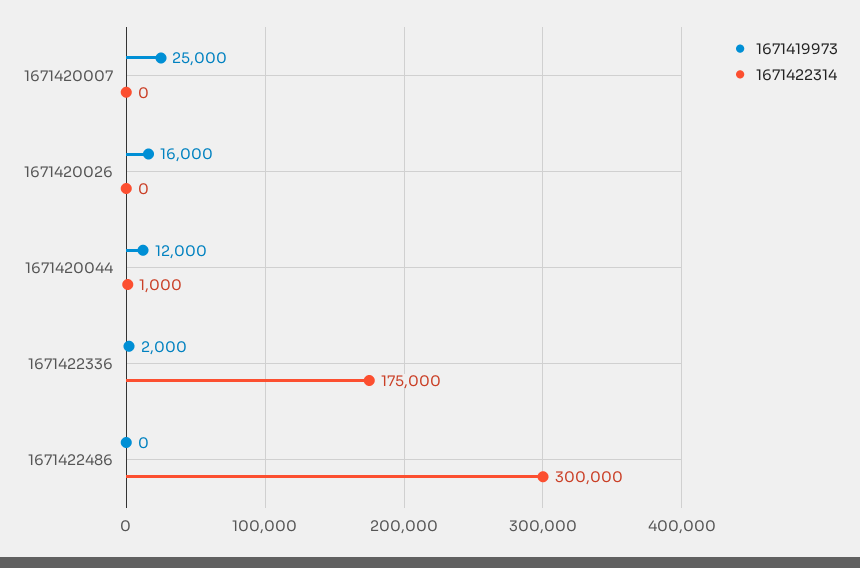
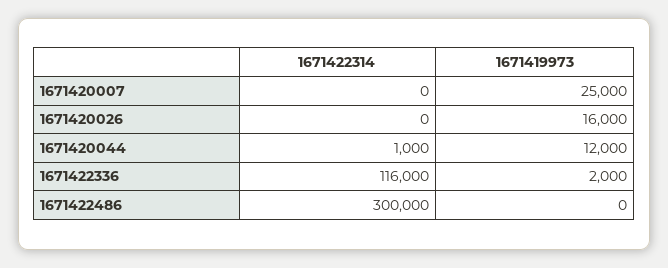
1671422314, 1671422336: 175000 -> 116000

